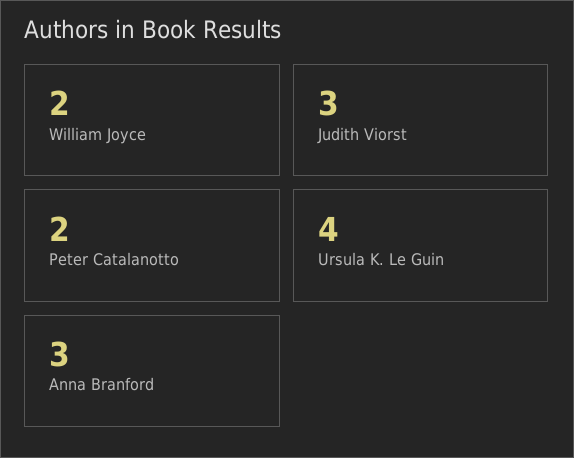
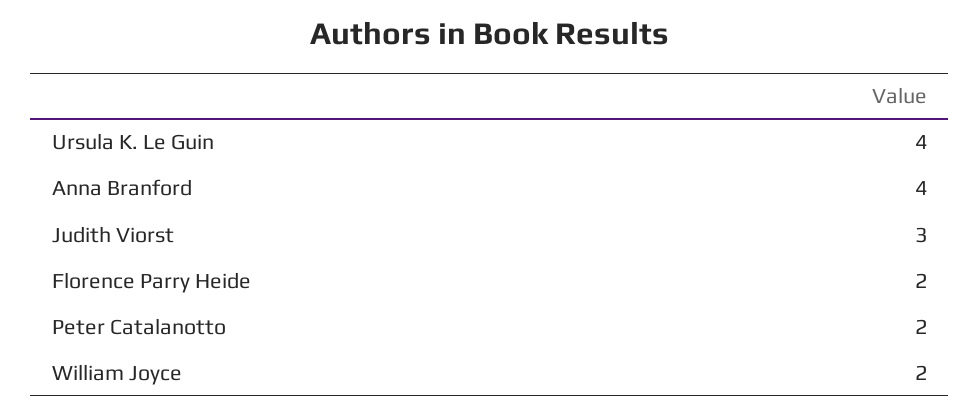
Anna Branford: 3 -> 4
Florence Parry Heide: none -> 2

